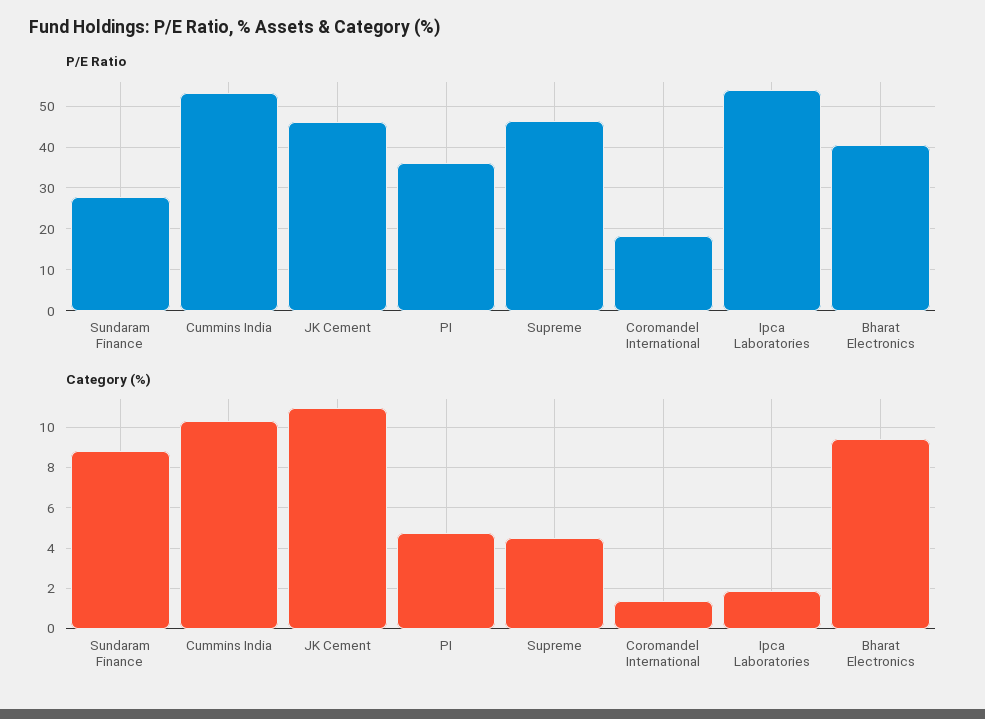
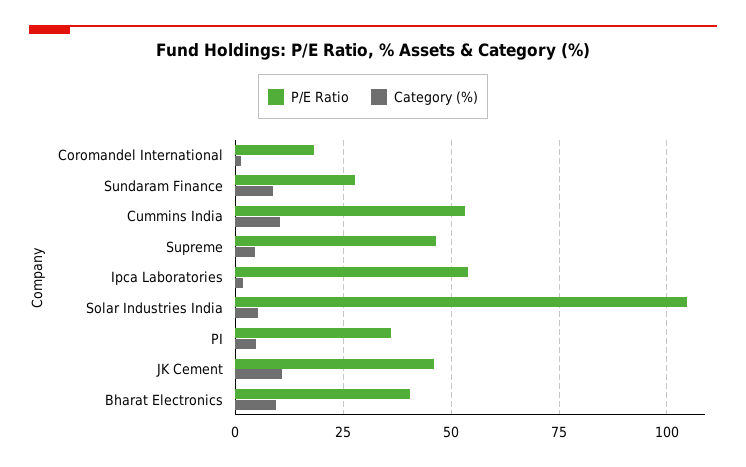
P/E Ratio, Solar Industries India: none -> 105
Category (%), Solar Industries India: none -> 5

